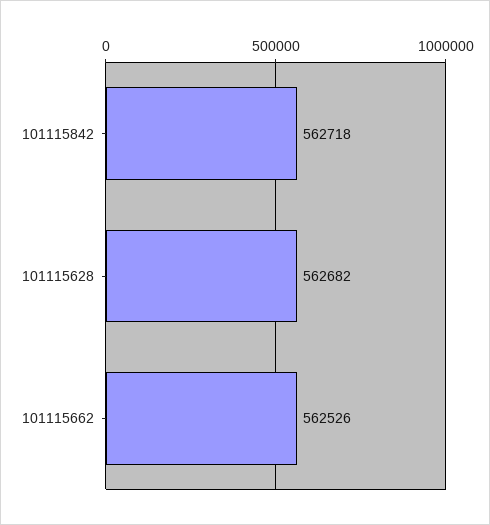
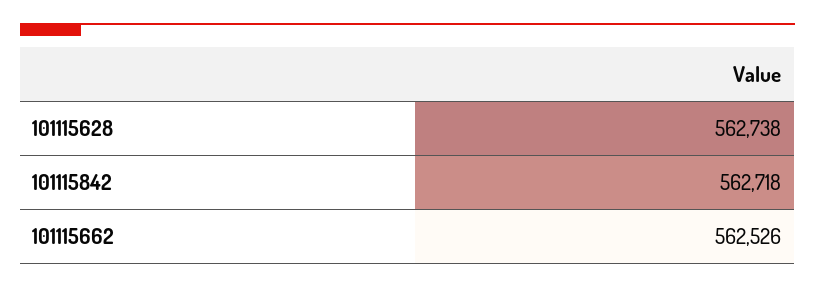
101115628: 562682 -> 562738

